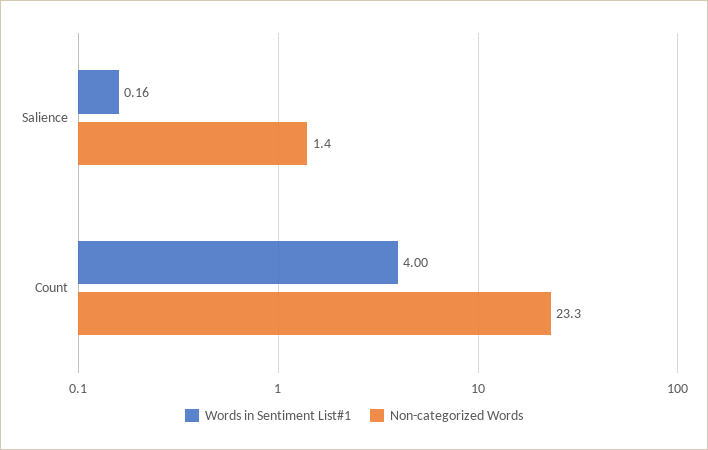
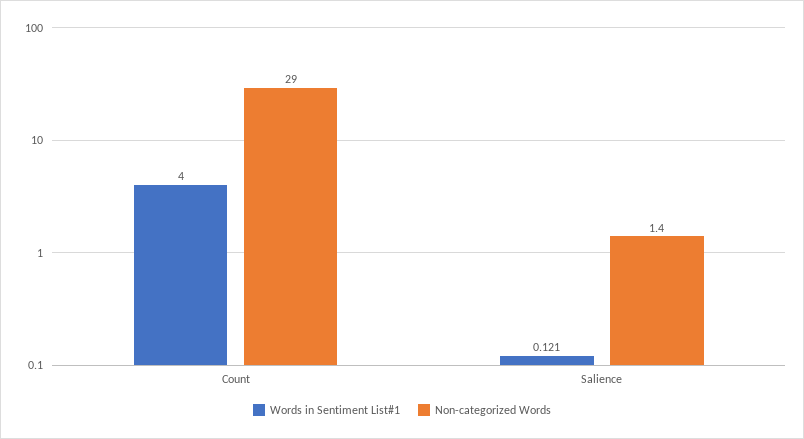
Words in Sentiment List#1, Salience: 0.16 -> 0.121
Non-categorized Words, Count: 23.3 -> 29

